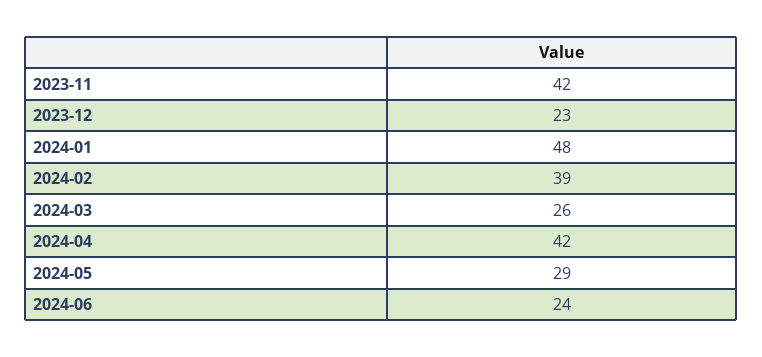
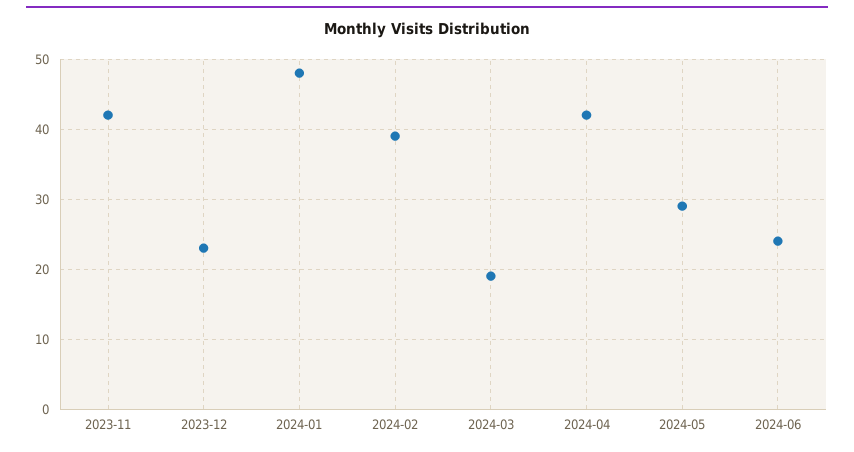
2024-03: 26 -> 19

